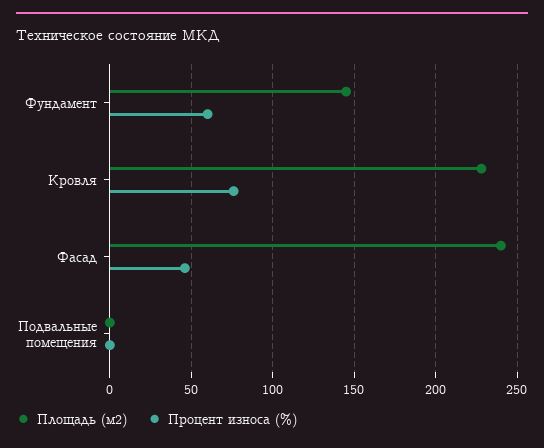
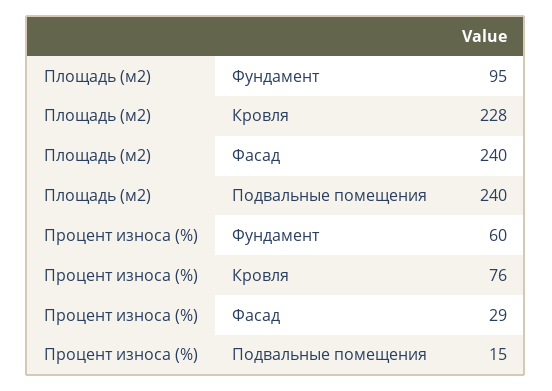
Площадь (м2), Фундамент: 145 -> 95
Процент износа (%), Фасад: 45 -> 29
Площадь (м2), Подвальные помещения: 0 -> 240
Процент износа (%), Подвальные помещения: 0 -> 15

